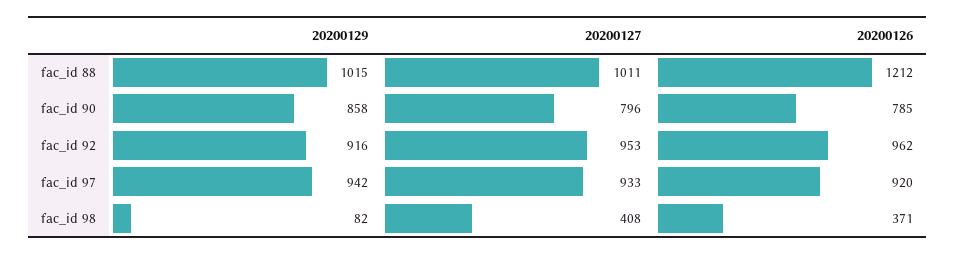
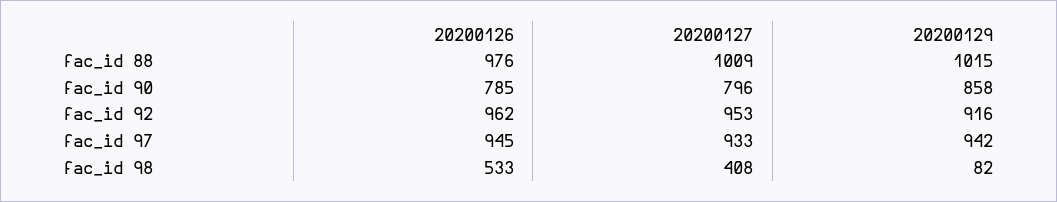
20200127, fac_id 88: 1011 -> 1009
20200126, fac_id 88: 1212 -> 976
20200126, fac_id 97: 920 -> 945
20200126, fac_id 98: 371 -> 533

